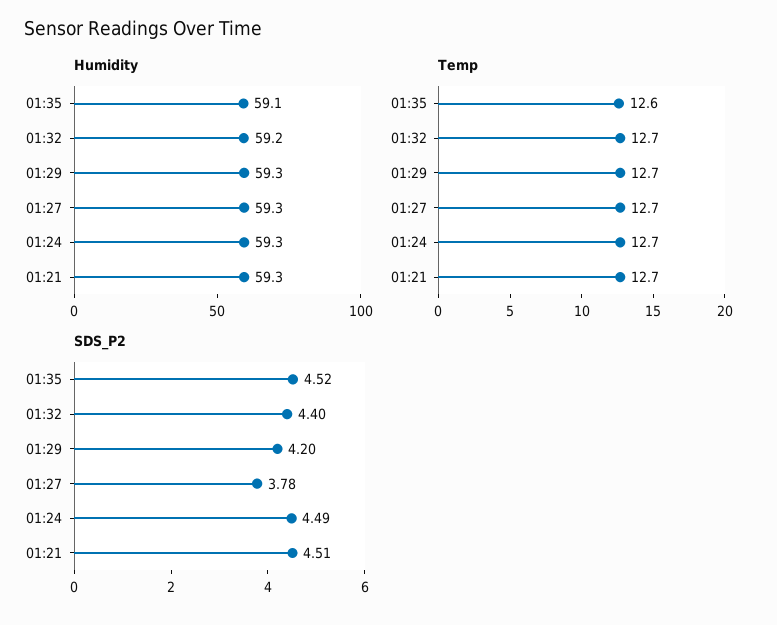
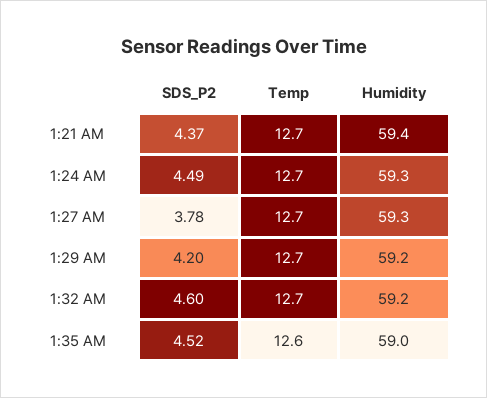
Humidity, 01:35: 59.1 -> 59
Humidity, 01:29: 59.3 -> 59.2
Humidity, 01:21: 59.3 -> 59.4
SDS_P2, 01:32: 4.4 -> 4.6
SDS_P2, 01:21: 4.51 -> 4.37

